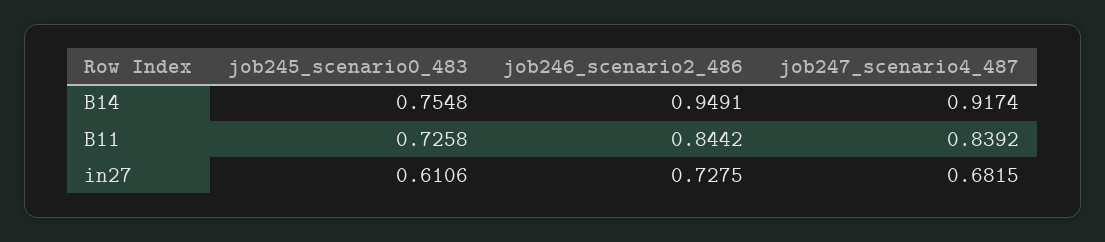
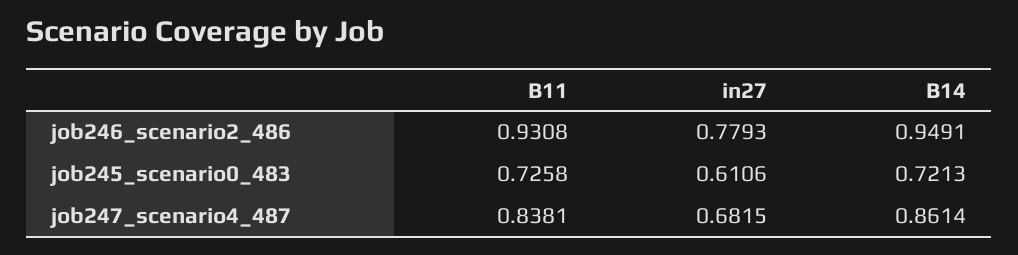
job245_scenario0_483, B14: 0.7548 -> 0.7213
job247_scenario4_487, B14: 0.9174 -> 0.8614
job246_scenario2_486, B11: 0.8442 -> 0.9308
job247_scenario4_487, B11: 0.8392 -> 0.8381
job246_scenario2_486, in27: 0.7275 -> 0.7793

